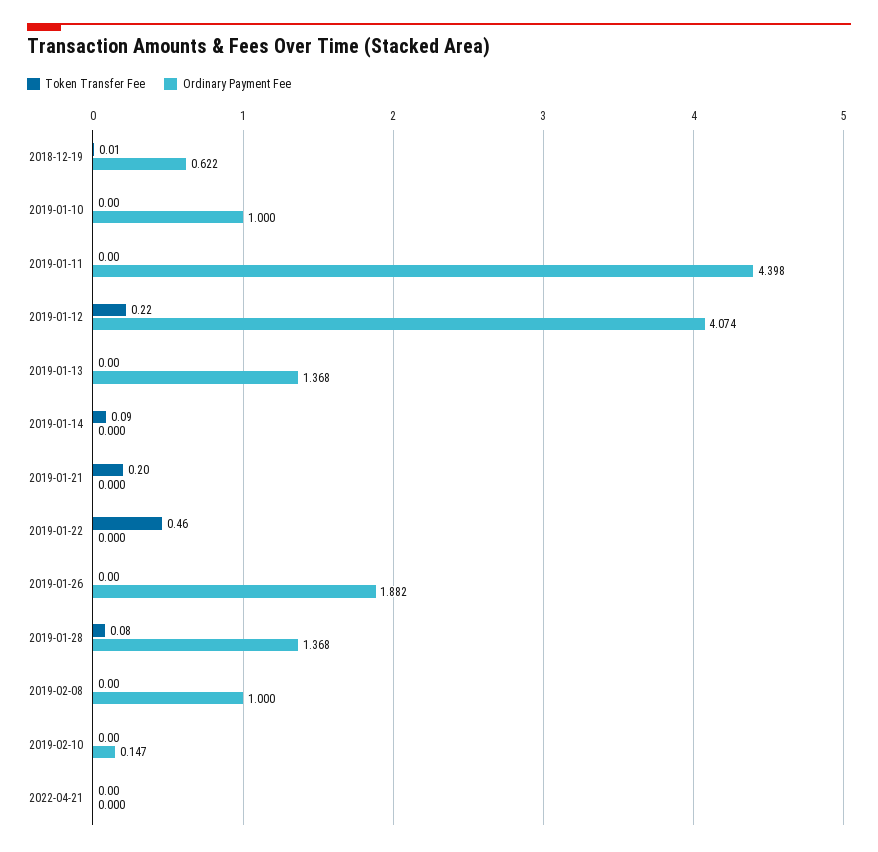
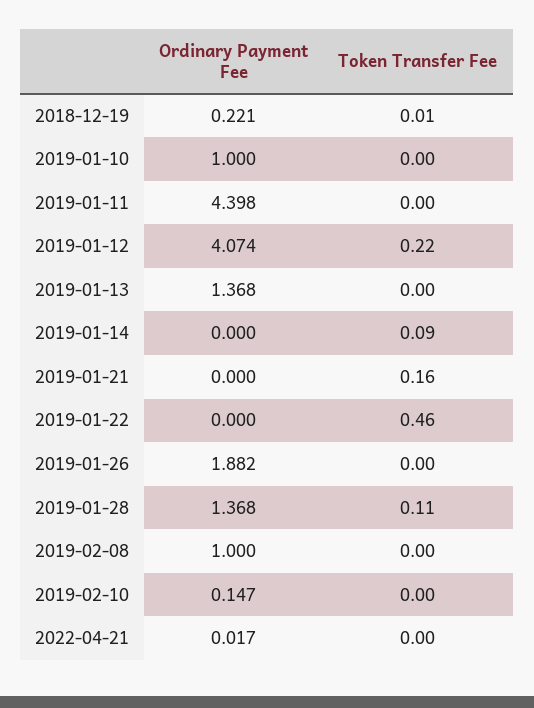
Ordinary Payment Fee, 2018-12-19: 0.622 -> 0.221
Token Transfer Fee, 2019-01-21: 0.2 -> 0.16
Token Transfer Fee, 2019-01-28: 0.08 -> 0.11
Ordinary Payment Fee, 2022-04-21: 0 -> 0.017

